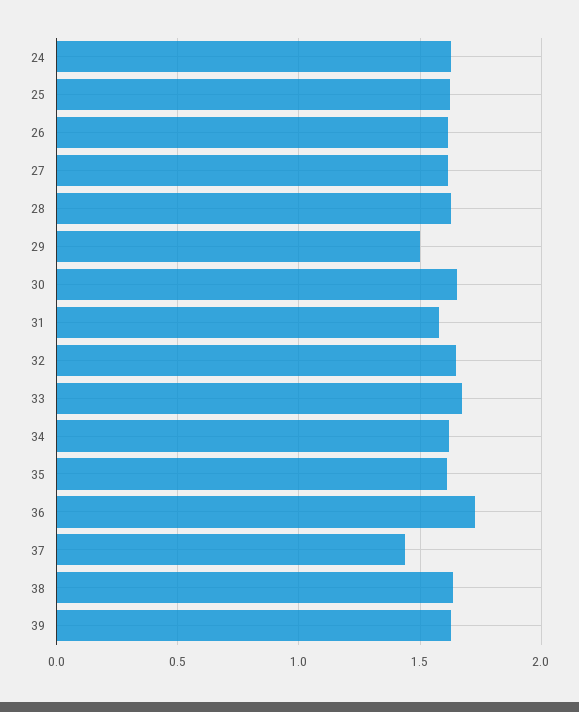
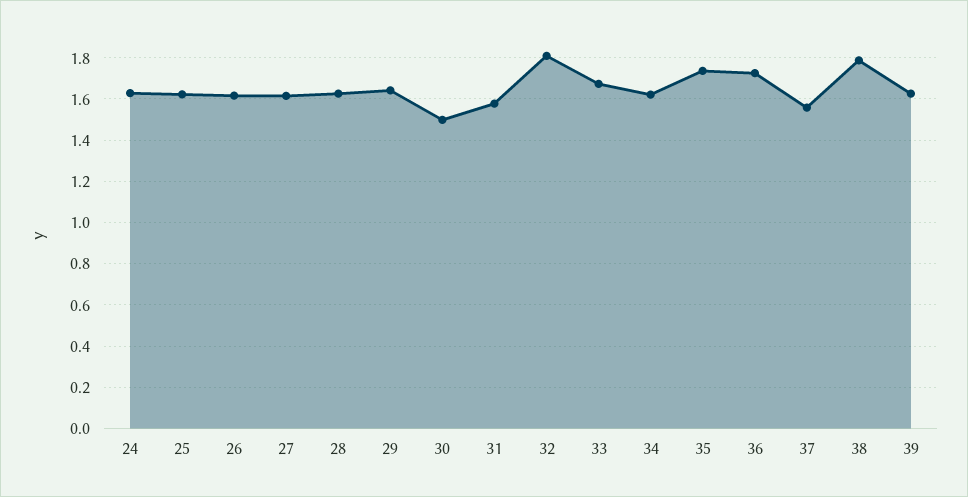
29: 1.5 -> 1.65
30: 1.65 -> 1.5
32: 1.65 -> 1.8
35: 1.6 -> 1.75
37: 1.45 -> 1.55
38: 1.65 -> 1.8

